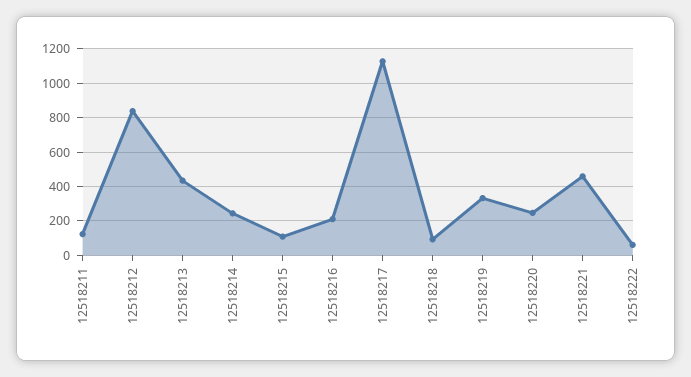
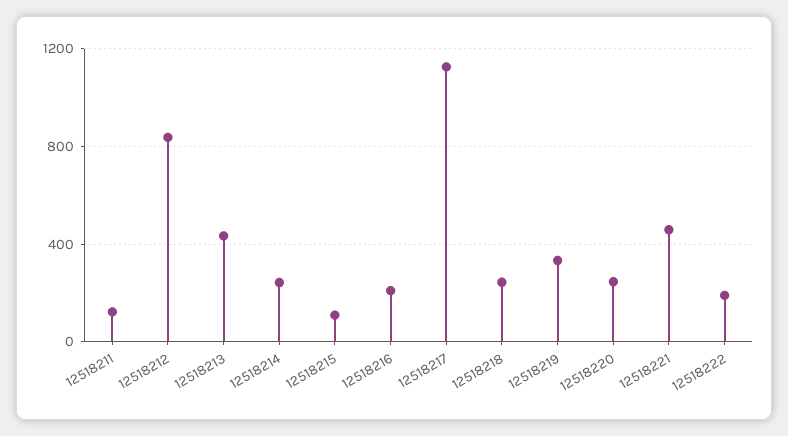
12518218: 100 -> 250
12518222: 50 -> 200

